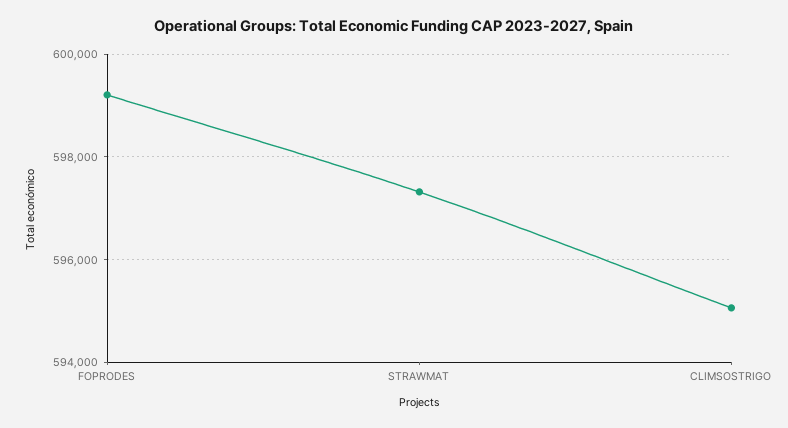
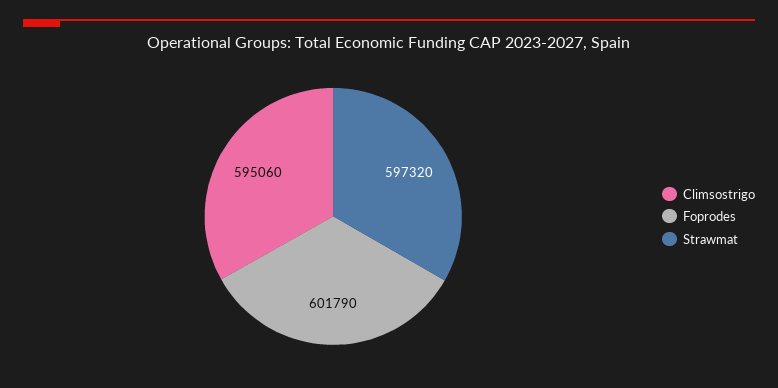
FOPRODES: 599200 -> 601790

